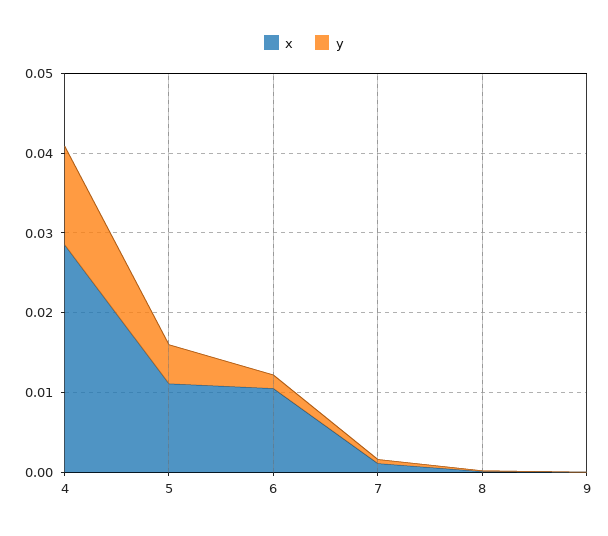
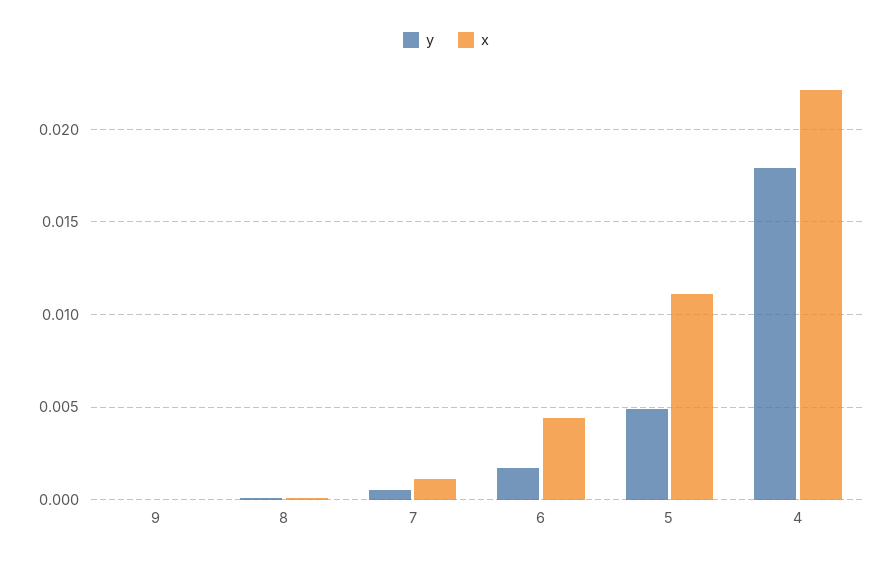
x, 4: 0.028 -> 0.022
y, 4: 0.012 -> 0.018
x, 6: 0.01 -> 0.0045

